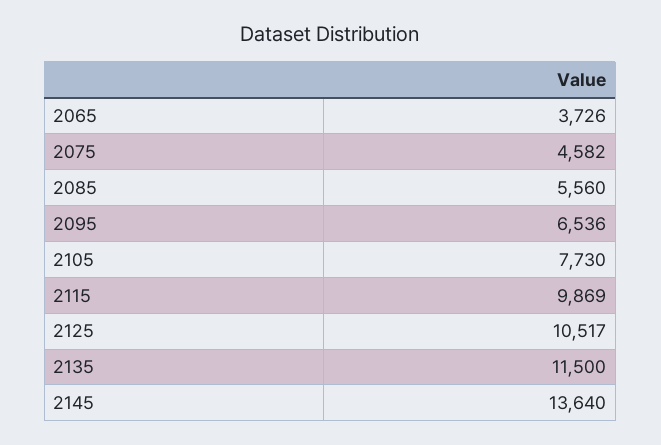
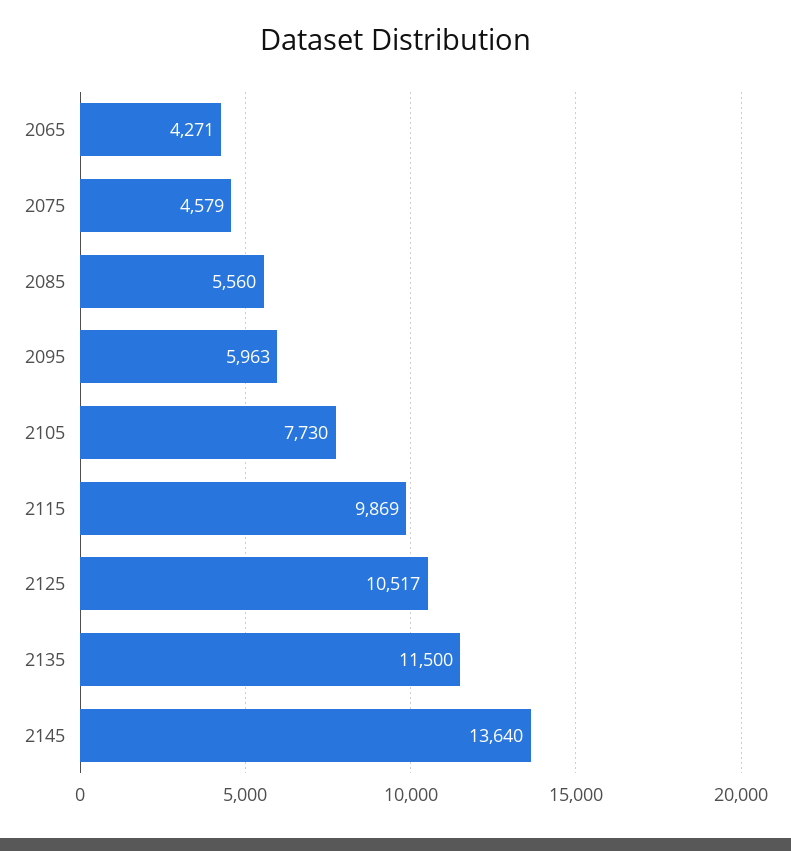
2065: 3726 -> 4271
2075: 4582 -> 4579
2095: 6536 -> 5963

